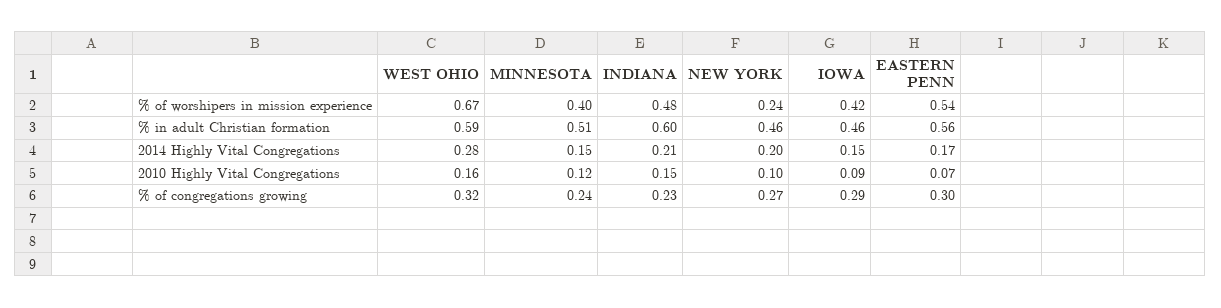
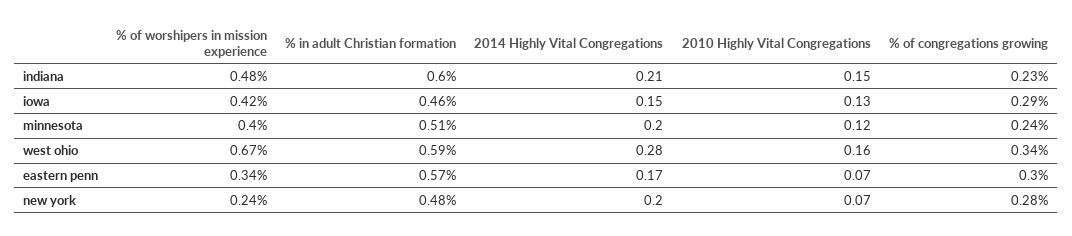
EASTERN PENN, % of worshipers in mission experience: 0.54 -> 0.34
NEW YORK, % in adult Christian formation: 0.46 -> 0.48
EASTERN PENN, % in adult Christian formation: 0.56 -> 0.57
MINNESOTA, 2014 Highly Vital Congregations: 0.15 -> 0.2
NEW YORK, 2010 Highly Vital Congregations: 0.1 -> 0.07
IOWA, 2010 Highly Vital Congregations: 0.09 -> 0.13
WEST OHIO, % of congregations growing: 0.32 -> 0.34
NEW YORK, % of congregations growing: 0.27 -> 0.28

